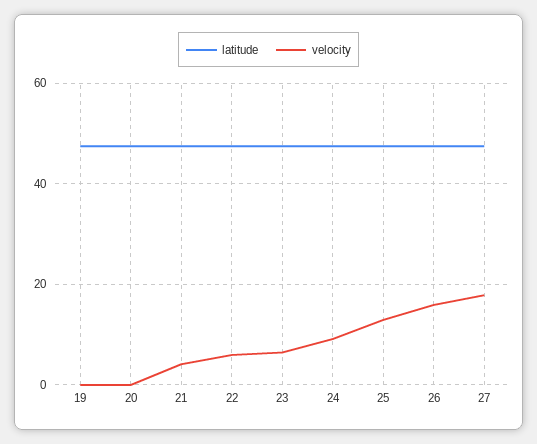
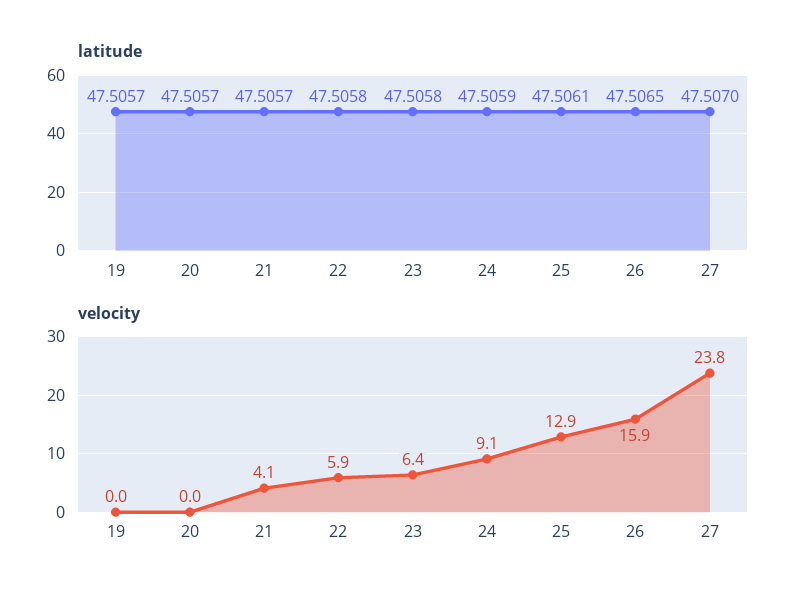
velocity, 27: 18 -> 23.8

